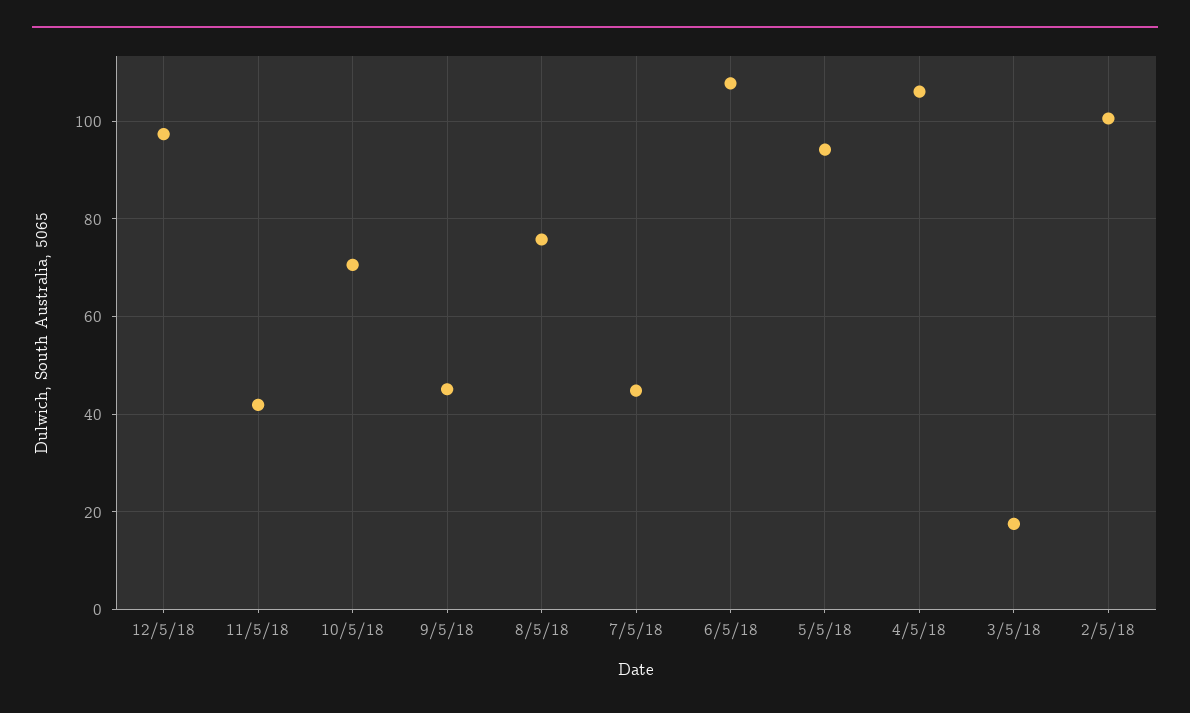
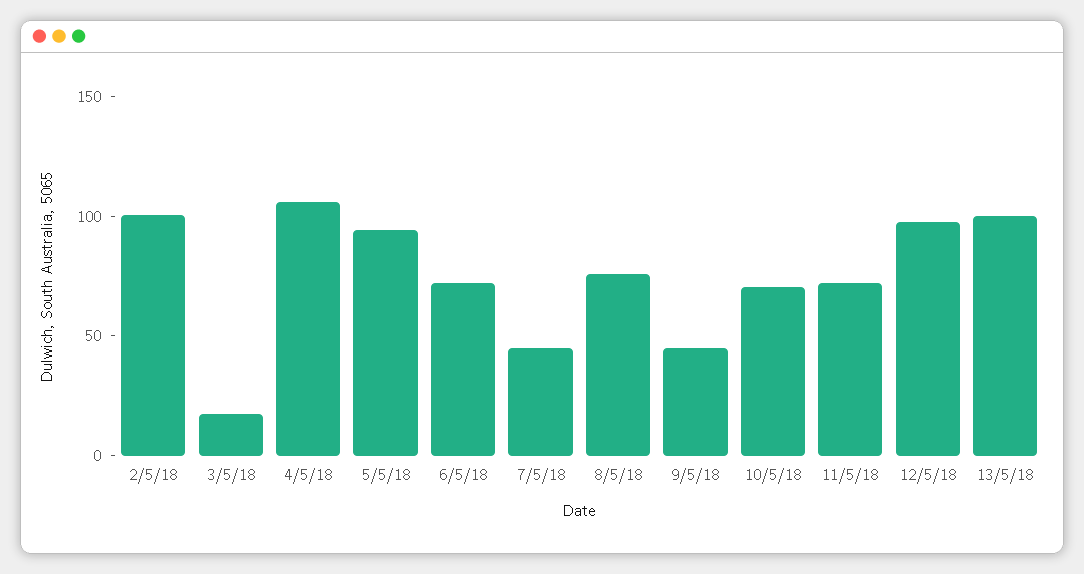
11/5/18: 42 -> 70
6/5/18: 108 -> 70
13/5/18: none -> 100

